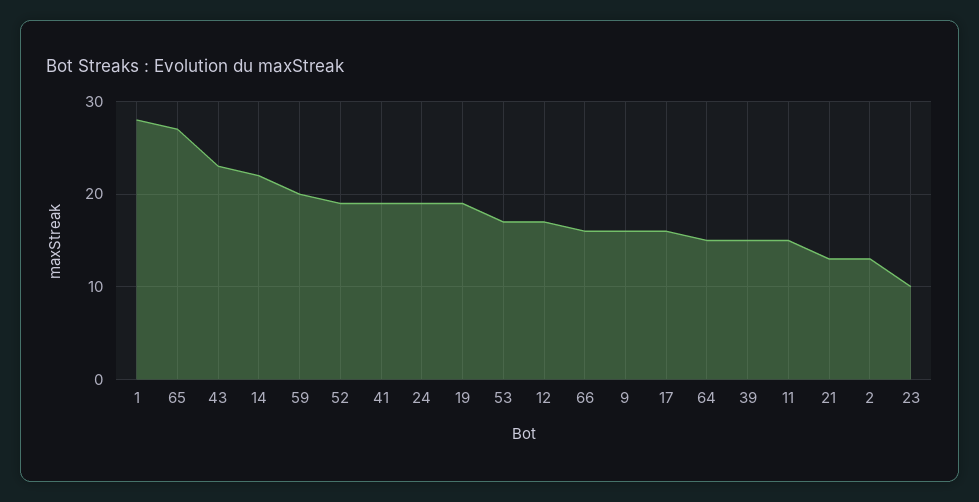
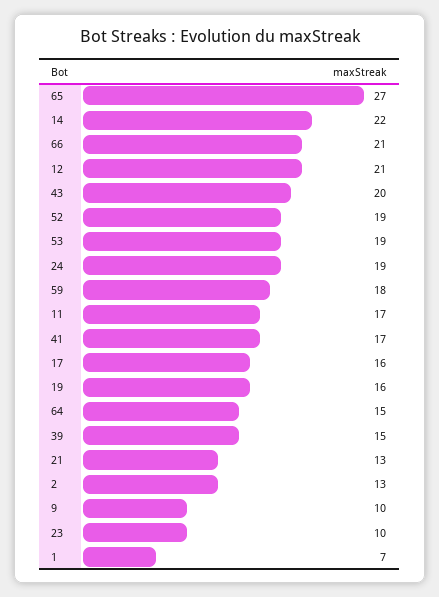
1: 28 -> 7
43: 23 -> 20
59: 20 -> 18
41: 19 -> 17
19: 19 -> 16
53: 17 -> 19
12: 17 -> 21
66: 16 -> 21
9: 16 -> 10
11: 15 -> 17

